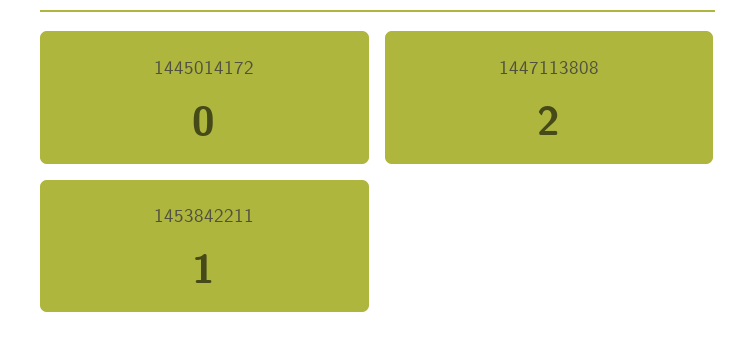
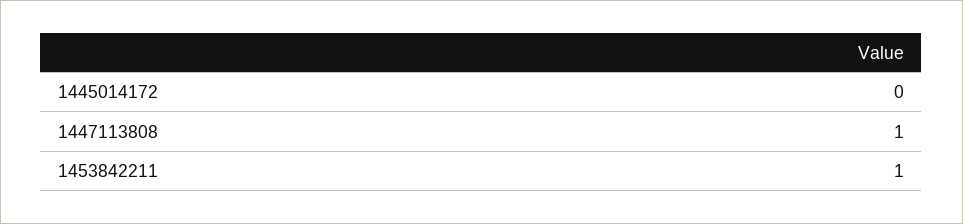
1447113808: 2 -> 1

